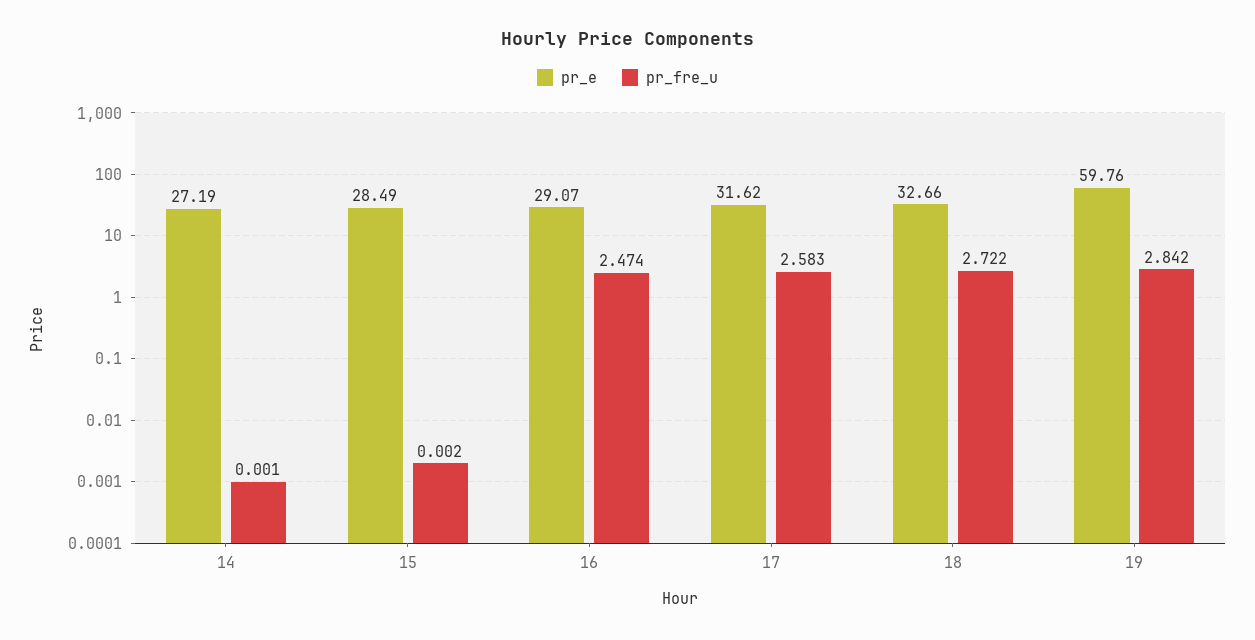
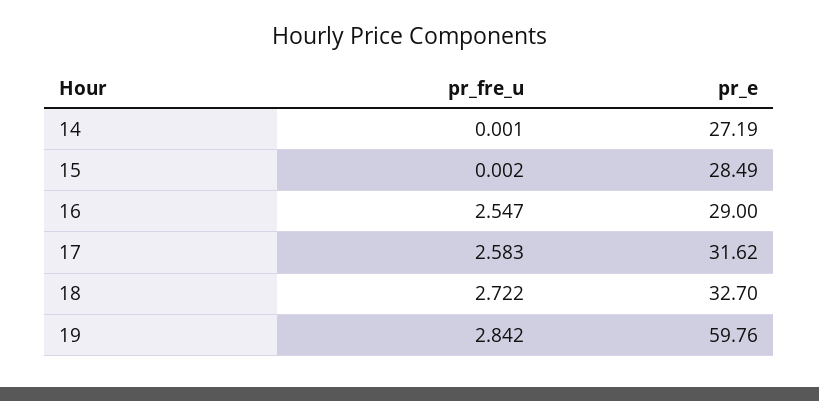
pr_e, 16: 29.07 -> 29
pr_fre_u, 16: 2.474 -> 2.547
pr_e, 18: 32.66 -> 32.7

